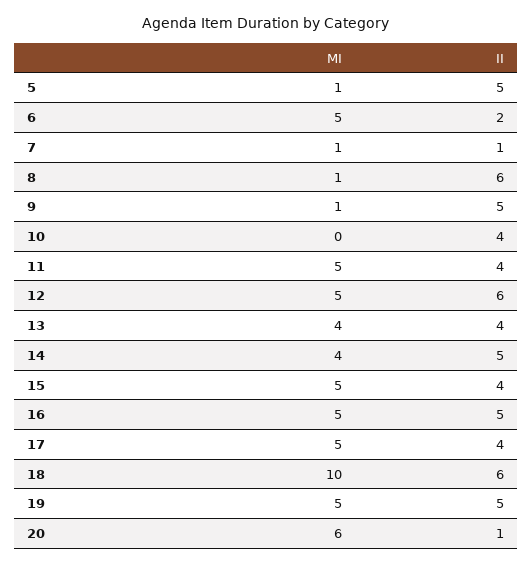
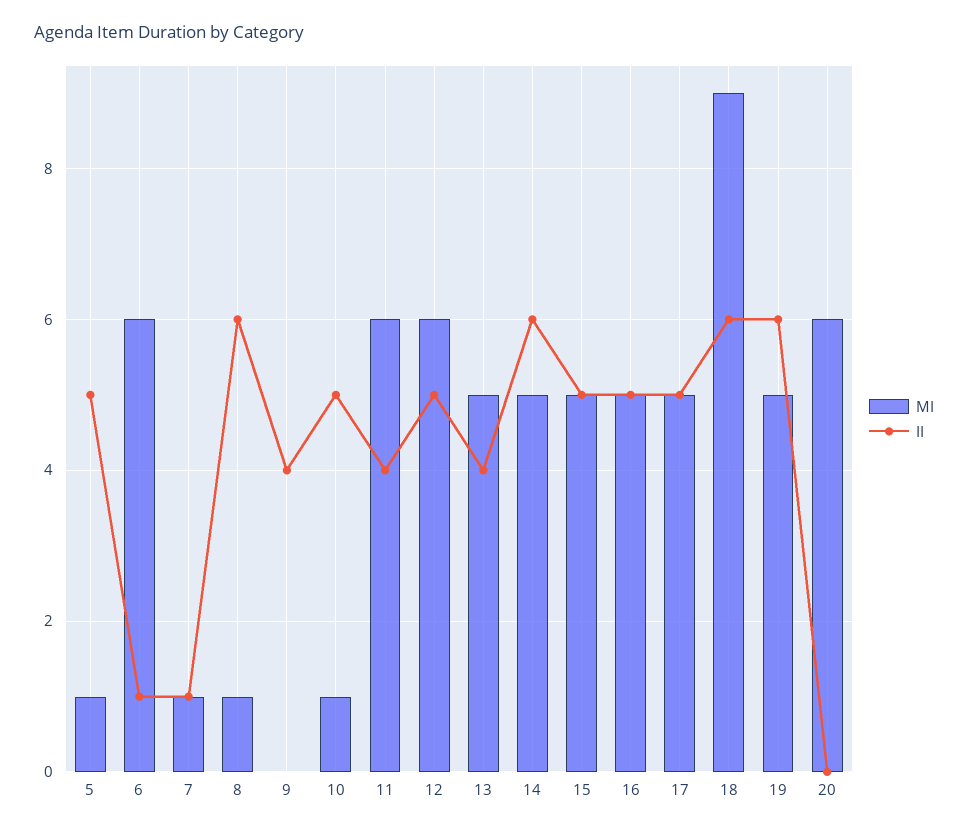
MI, 6: 5 -> 6
II, 6: 2 -> 1
MI, 9: 1 -> 0
II, 9: 5 -> 4
MI, 10: 0 -> 1
II, 10: 4 -> 5
MI, 11: 5 -> 6
MI, 12: 5 -> 6
II, 12: 6 -> 5
MI, 13: 4 -> 5
MI, 14: 4 -> 5
II, 14: 5 -> 6
II, 15: 4 -> 5
II, 17: 4 -> 5
MI, 18: 10 -> 9
II, 19: 5 -> 6
II, 20: 1 -> 0

